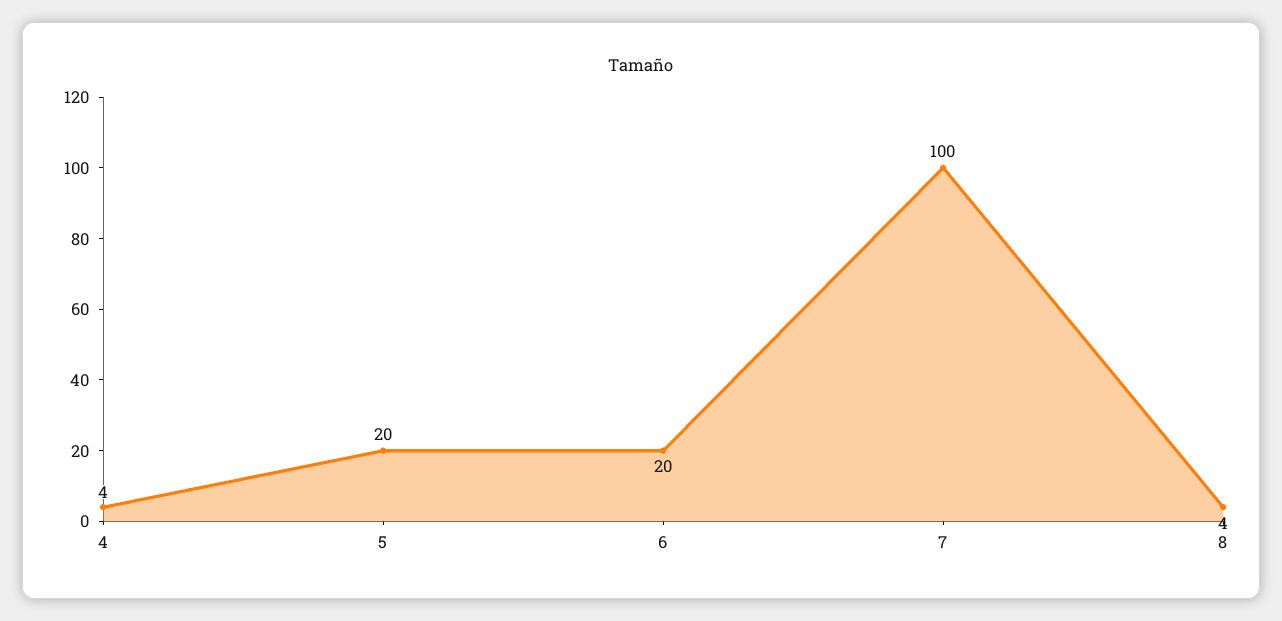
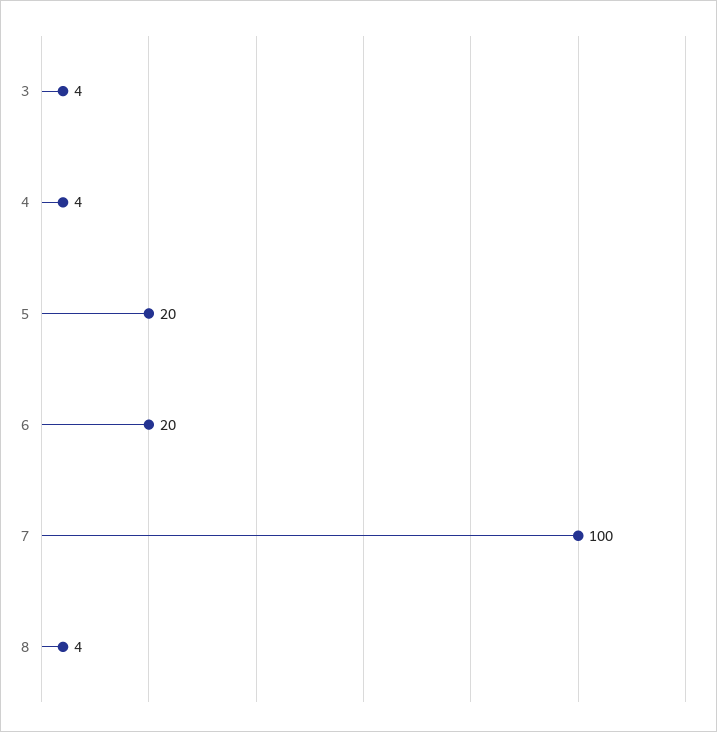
3: none -> 4

